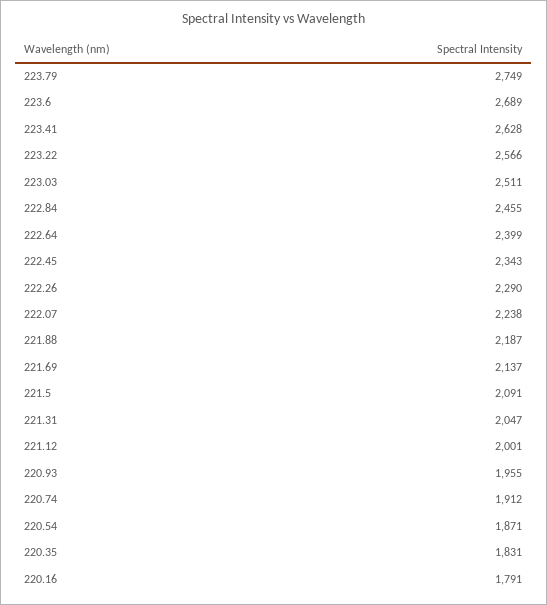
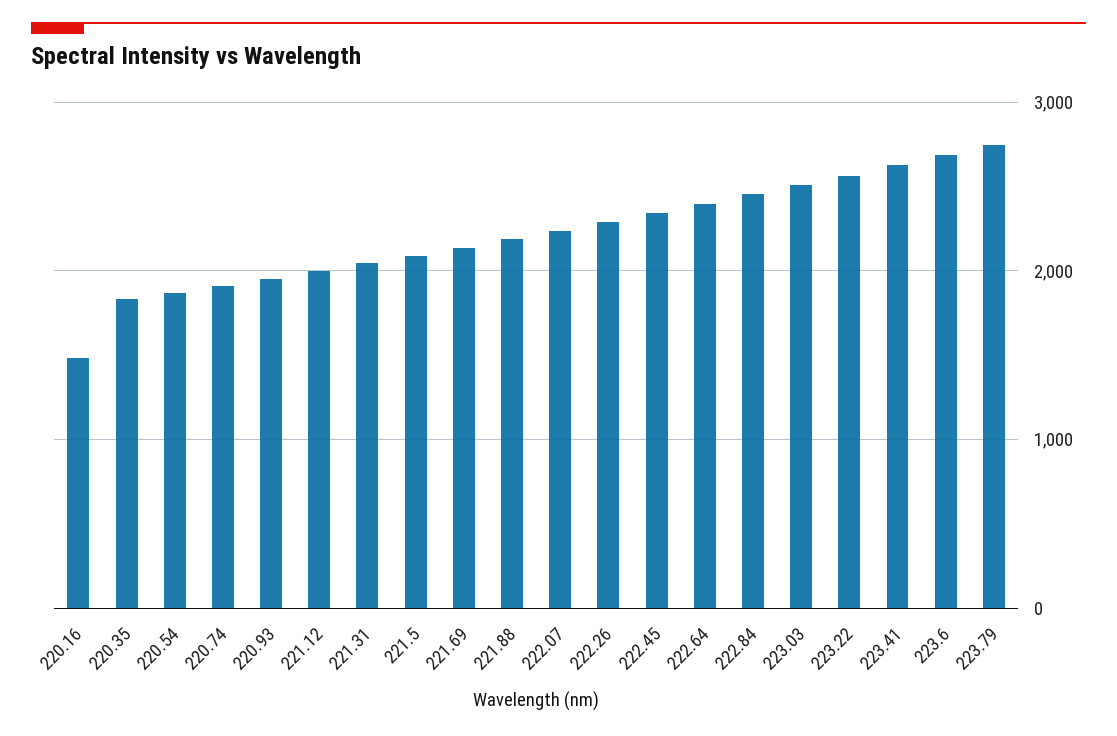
220.16: 1791 -> 1500

